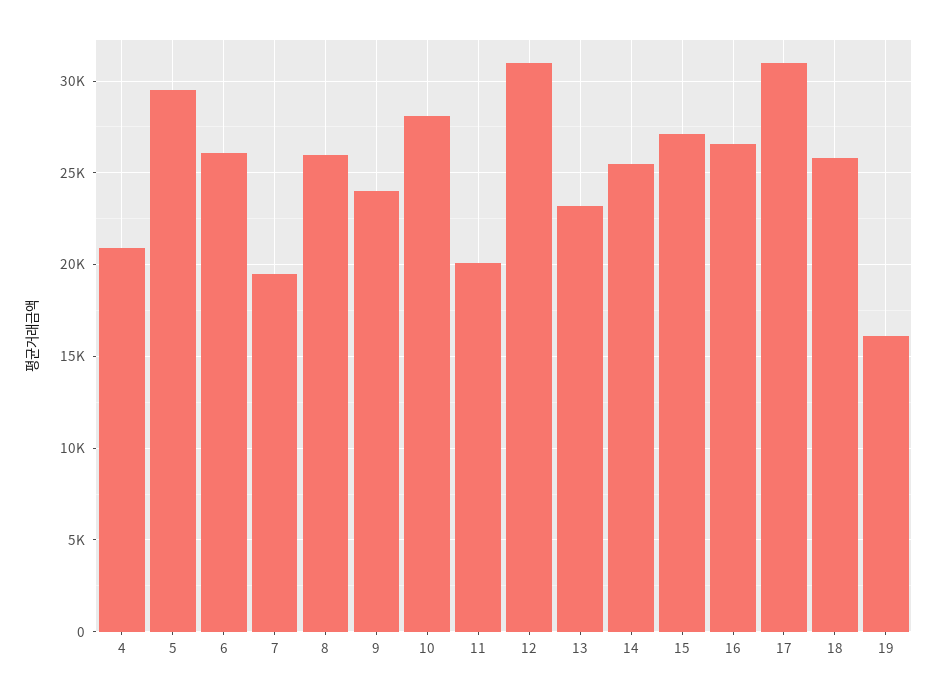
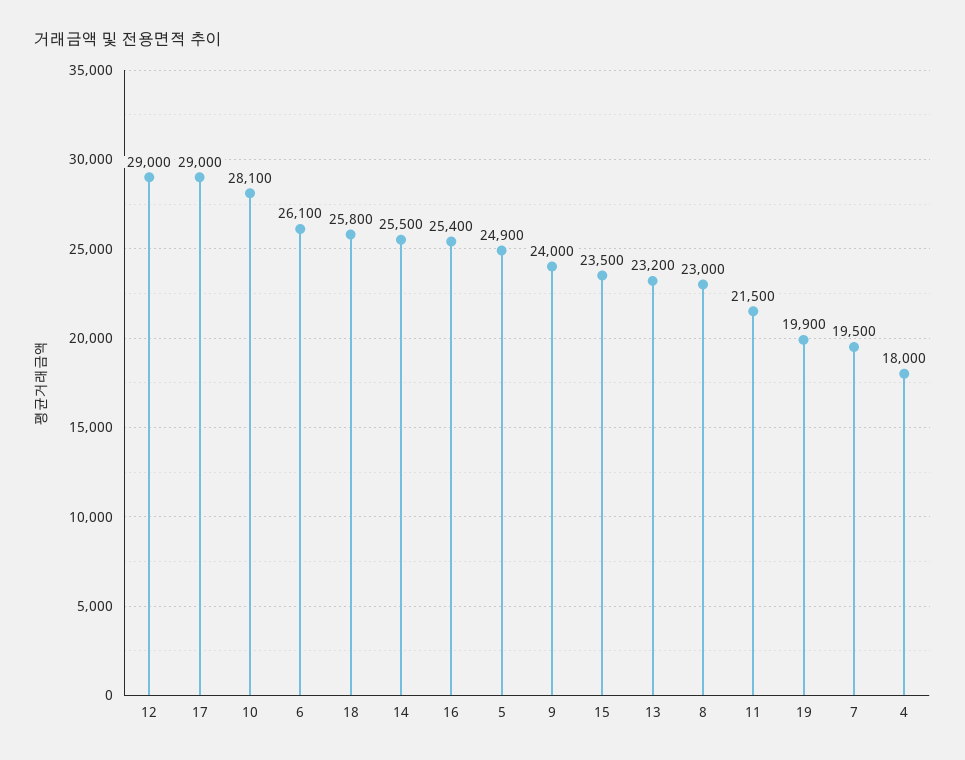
4: 21000 -> 18000
5: 29500 -> 24900
8: 26000 -> 23000
11: 20000 -> 21500
12: 31000 -> 29000
15: 27000 -> 23500
16: 26500 -> 25400
17: 31000 -> 29000
19: 16000 -> 19900

